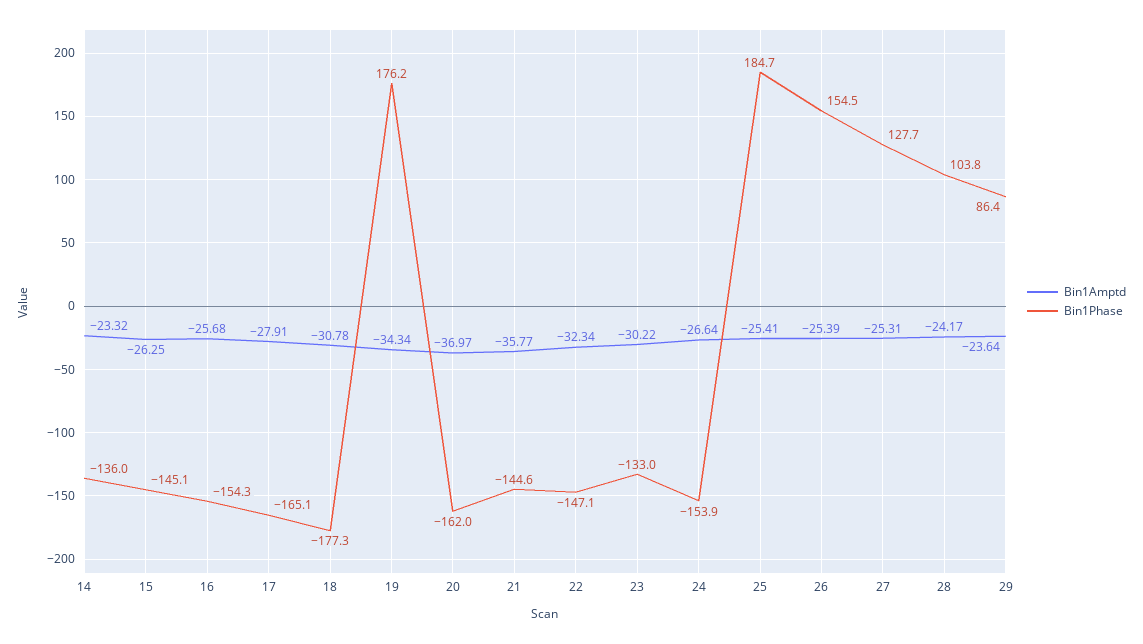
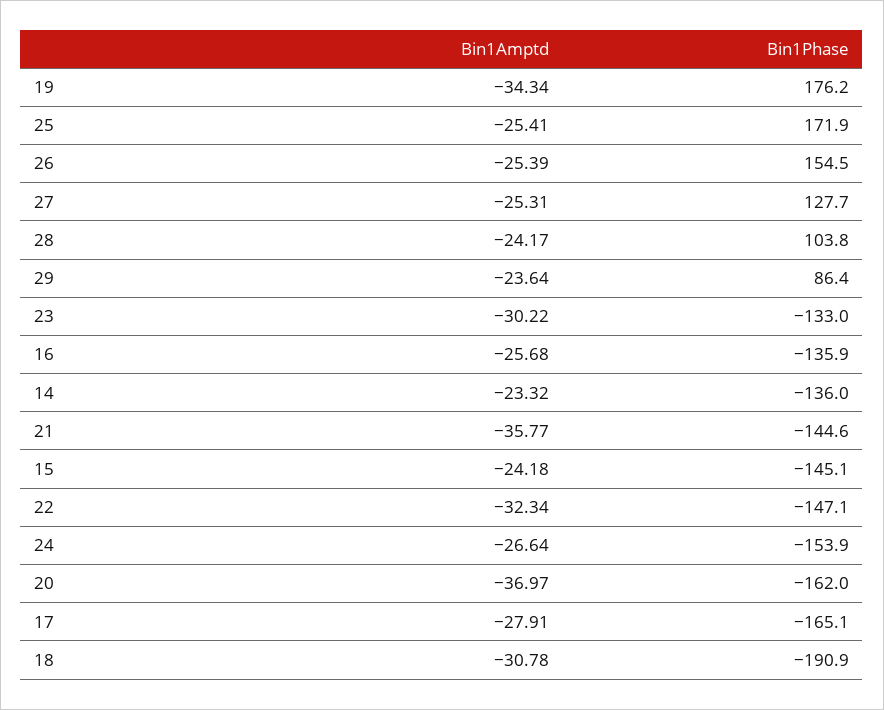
Bin1Amptd, 15: -26.25 -> -24.18
Bin1Phase, 16: -154.3 -> -135.9
Bin1Phase, 18: -177.3 -> -190.9
Bin1Phase, 25: 184.7 -> 171.9

